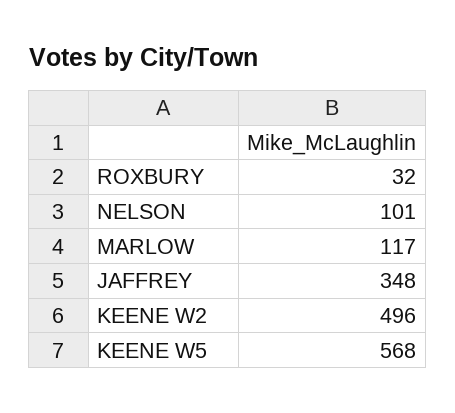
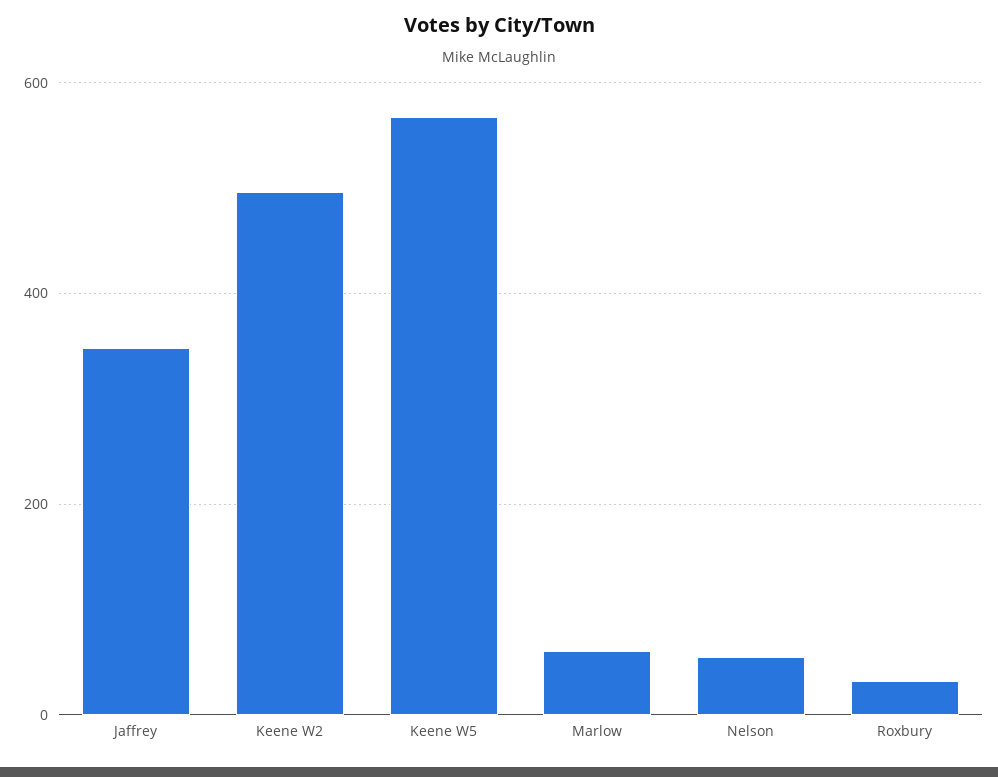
NELSON: 101 -> 60
MARLOW: 117 -> 60

